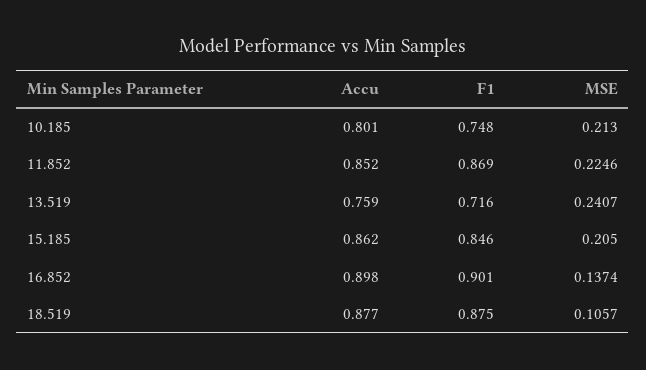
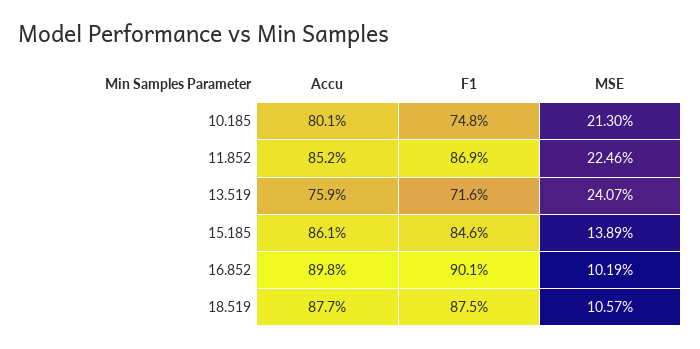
Accu, 15.185: 0.862 -> 0.861
MSE, 15.185: 0.205 -> 0.1389
MSE, 16.852: 0.1374 -> 0.1019

